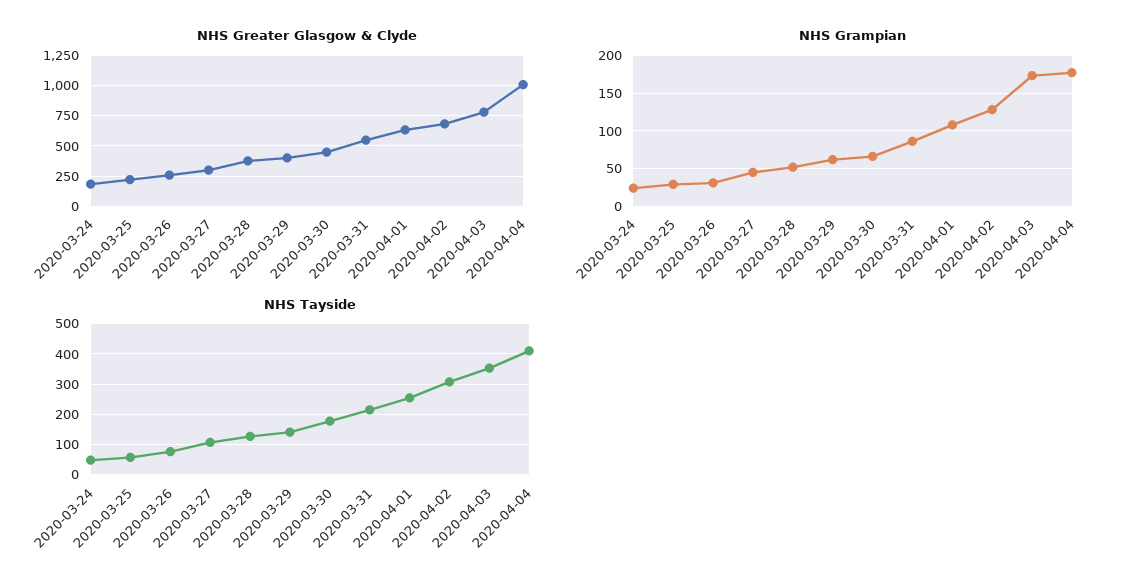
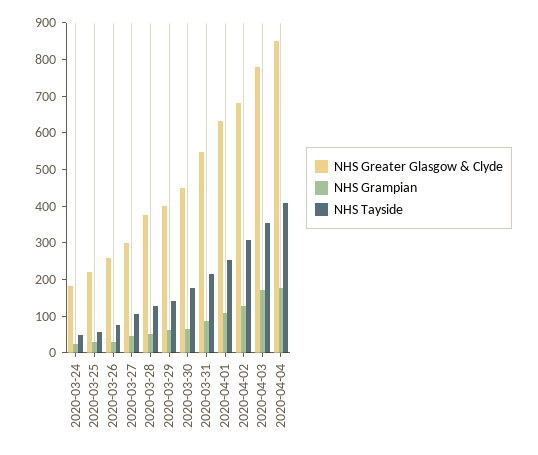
NHS Greater Glasgow & Clyde, 2020-04-04: 1000 -> 850

